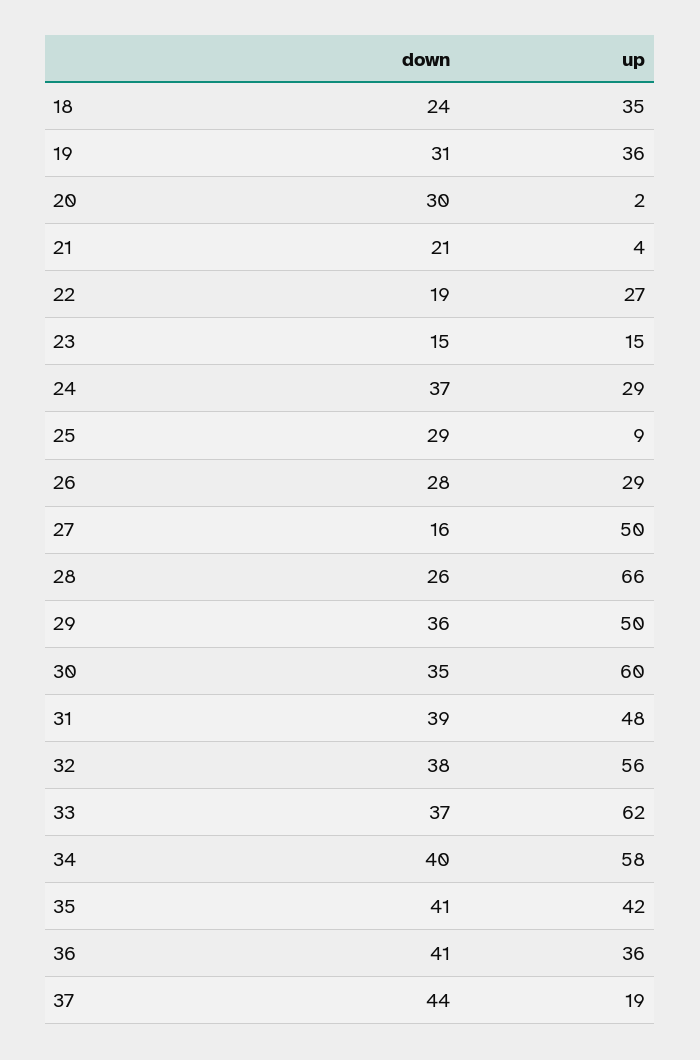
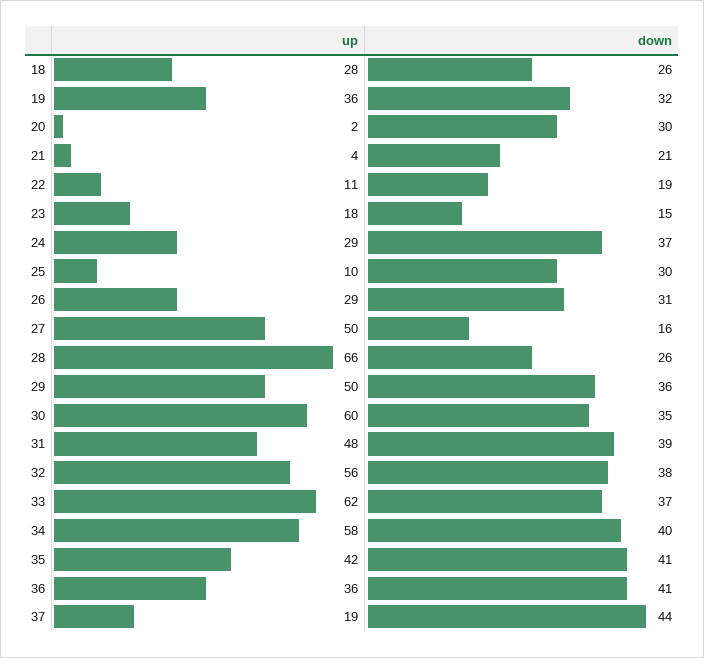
down, 18: 24 -> 26
up, 18: 35 -> 28
down, 19: 31 -> 32
up, 22: 27 -> 11
up, 23: 15 -> 18
down, 25: 29 -> 30
up, 25: 9 -> 10
down, 26: 28 -> 31

